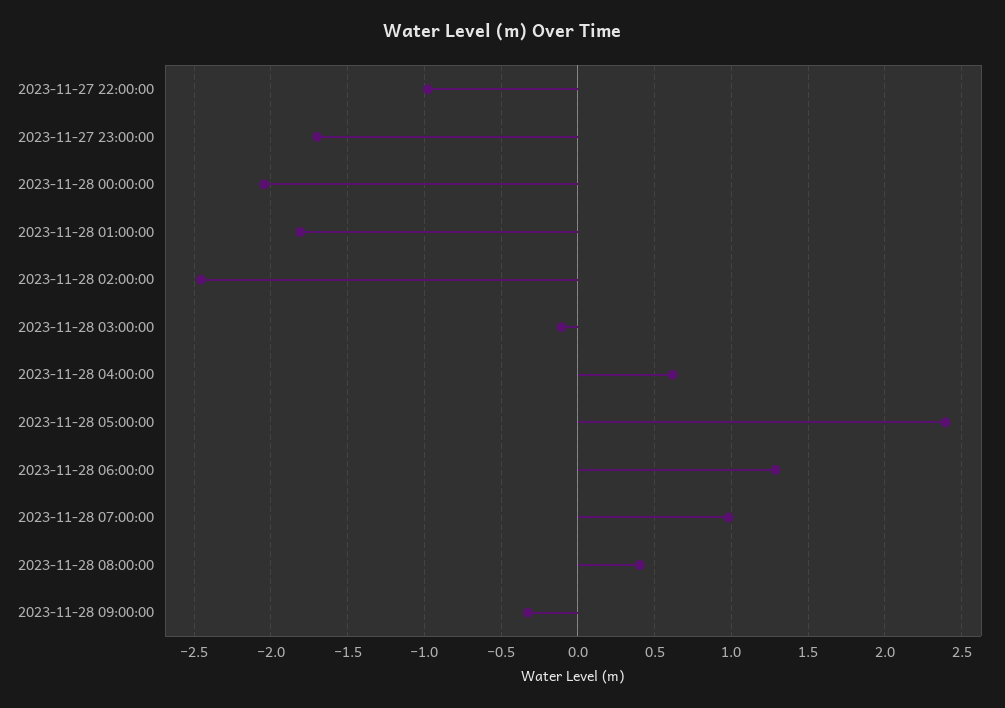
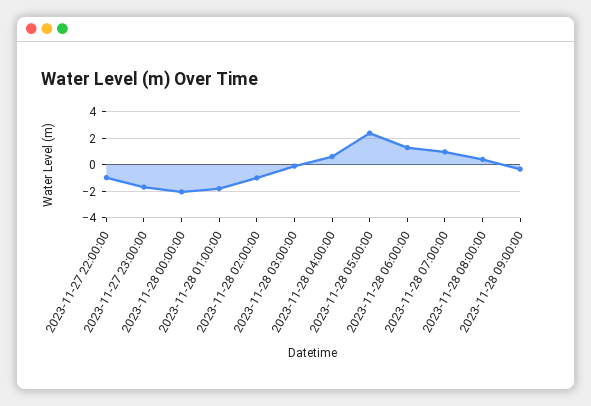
2023-11-28 02:00:00: -2.45 -> -1

